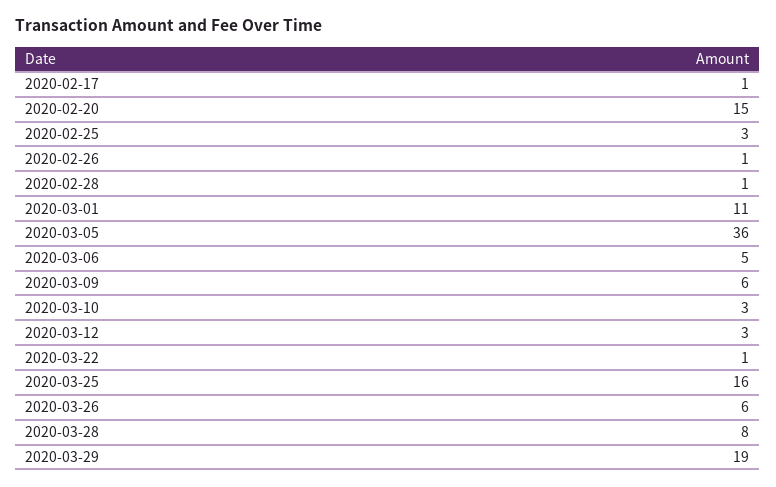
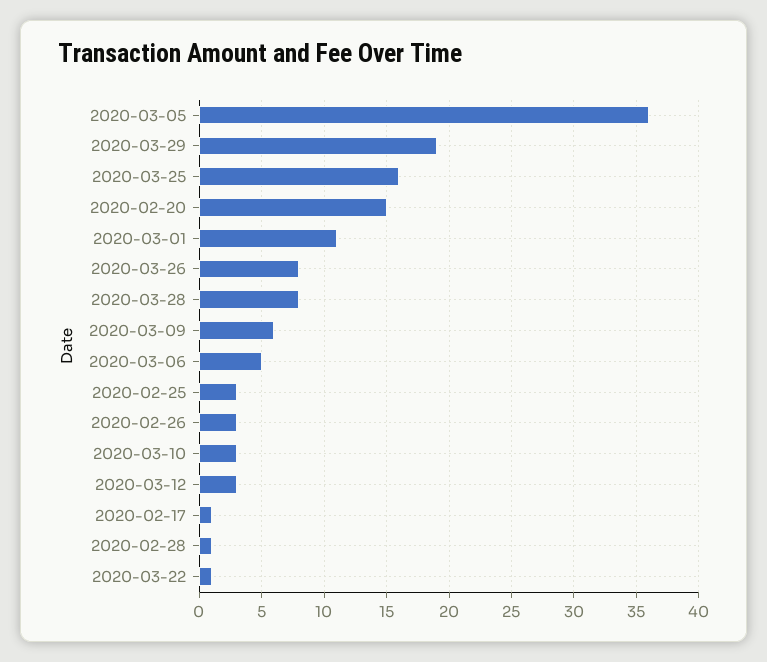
2020-02-26: 1 -> 3
2020-03-26: 6 -> 8

